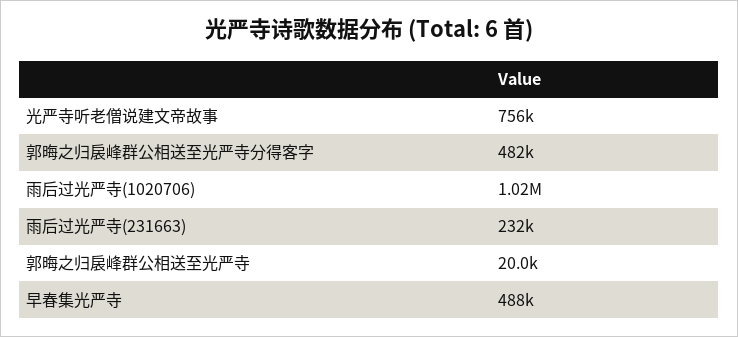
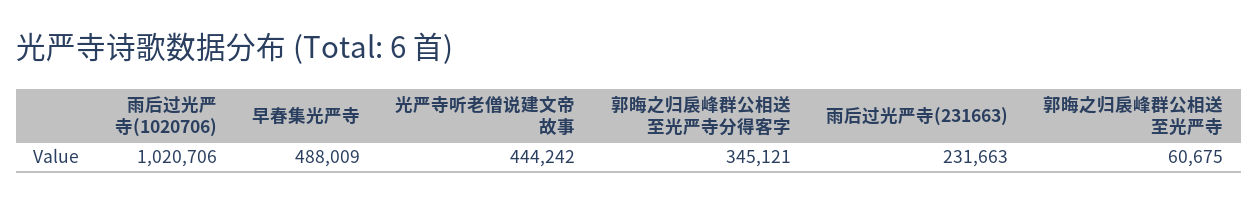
光严寺听老僧说建文帝故事: 756000 -> 444242
郭晦之归扆峰群公相送至光严寺分得客字: 482000 -> 345121
郭晦之归扆峰群公相送至光严寺: 20000 -> 60675

